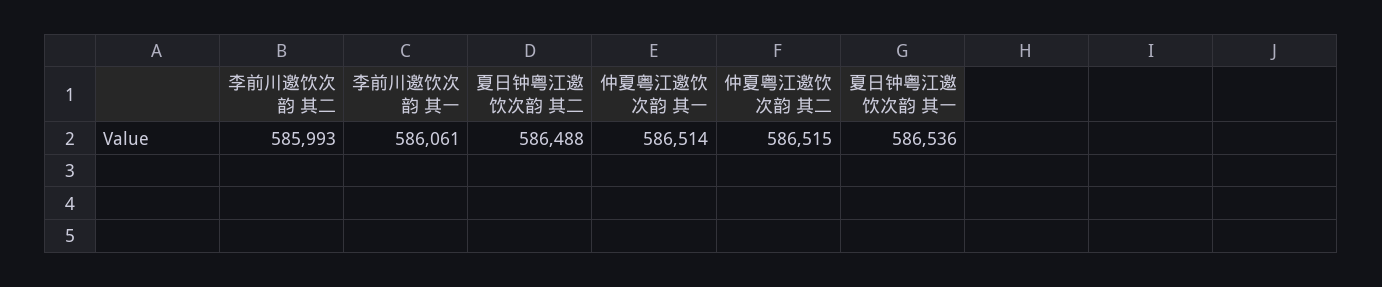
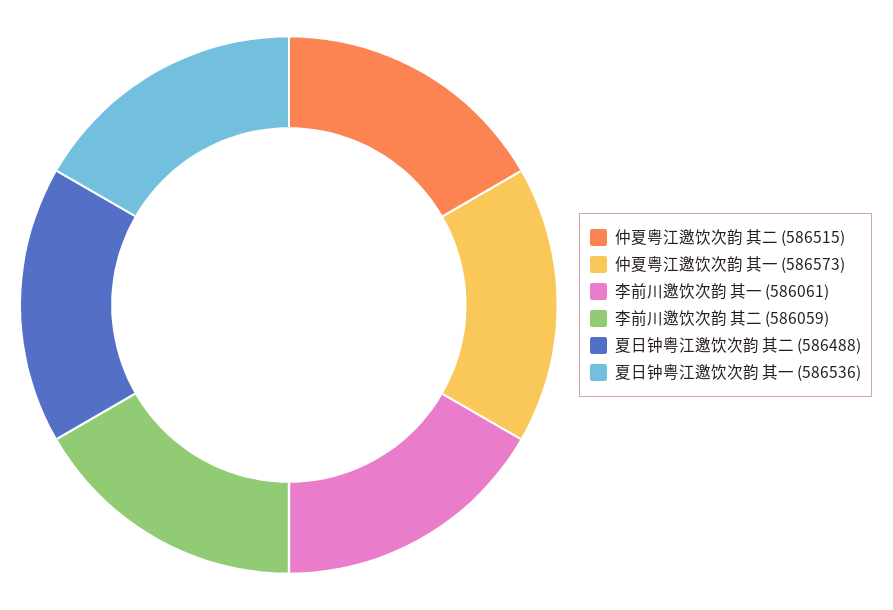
李前川邀饮次韵 其二: 585993 -> 586059
仲夏粤江邀饮次韵 其一: 586514 -> 586573

